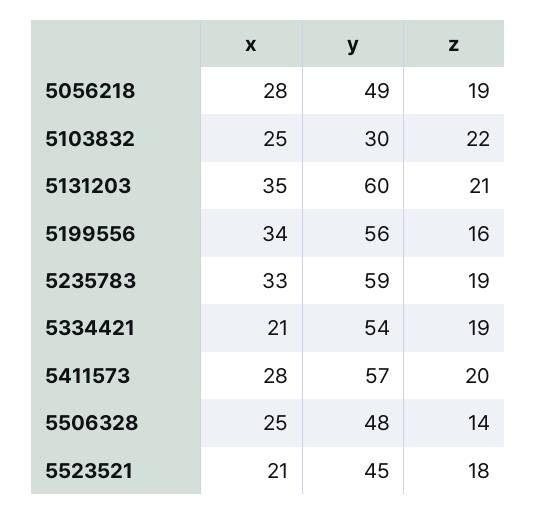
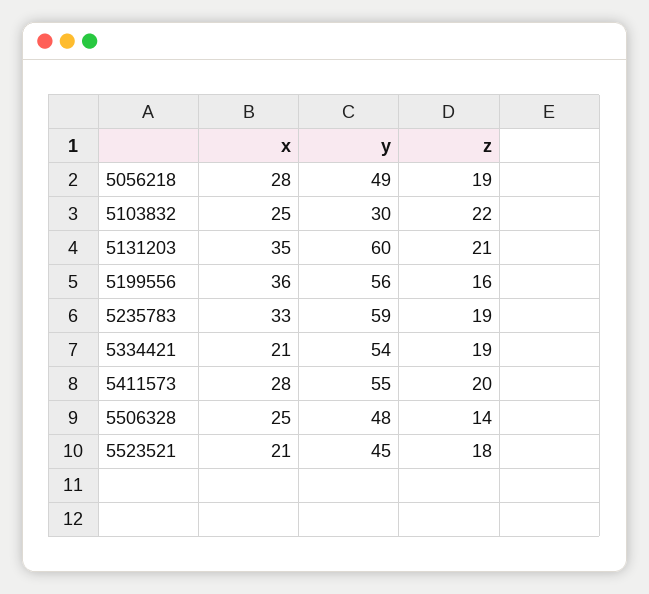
x, 5199556: 34 -> 36
y, 5411573: 57 -> 55

